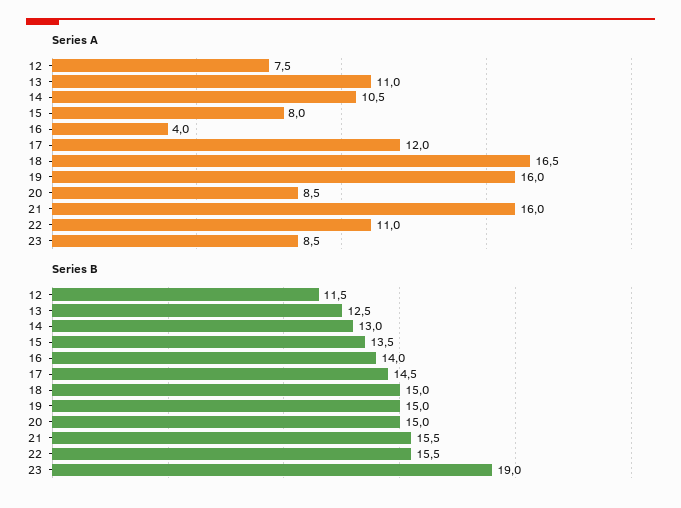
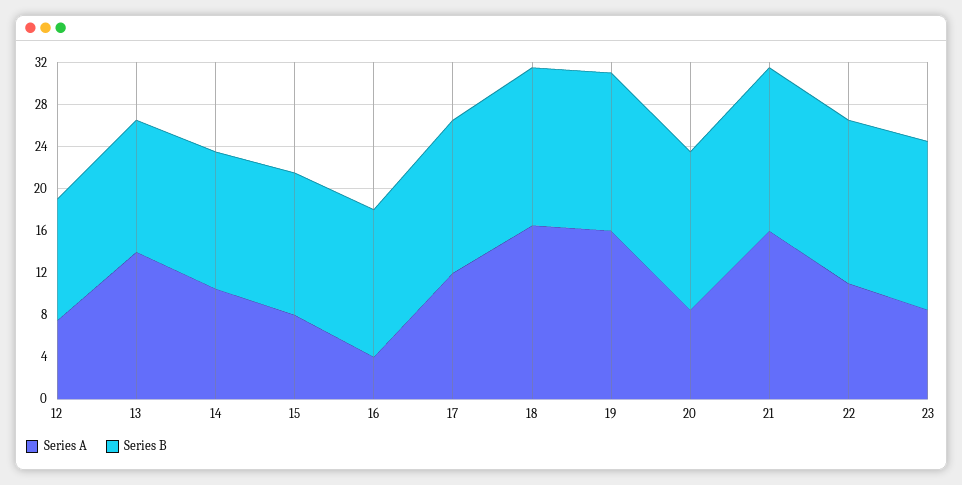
Series A, 13: 11 -> 14
Series B, 23: 19 -> 16

